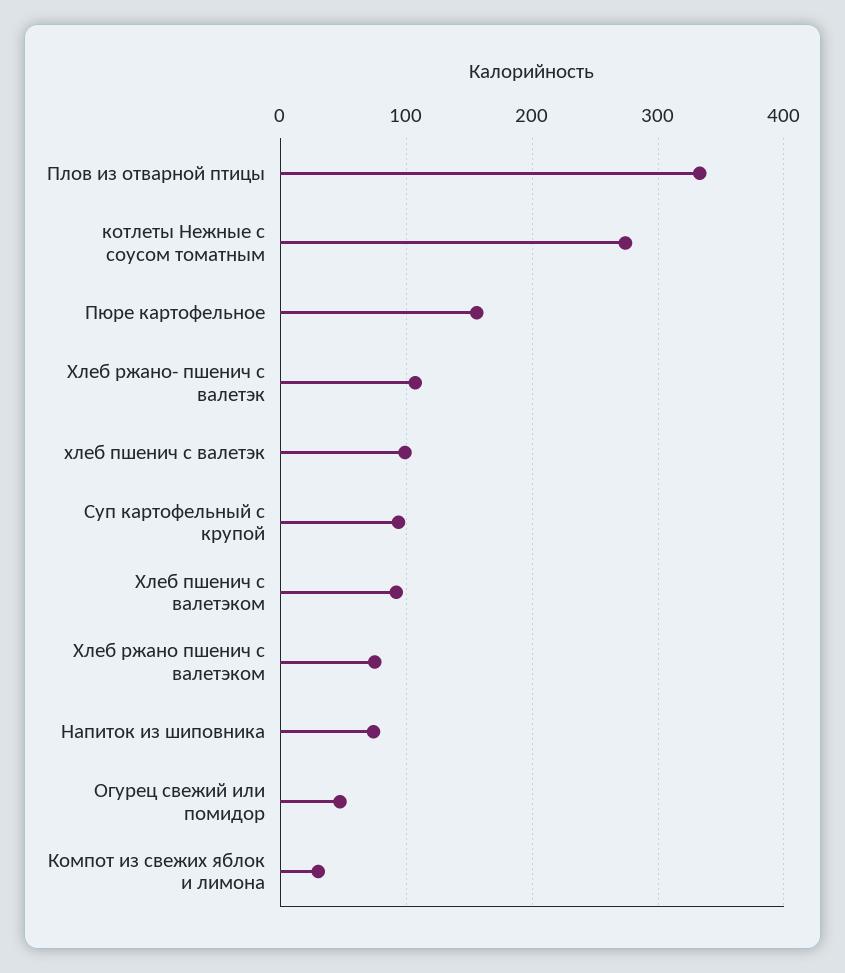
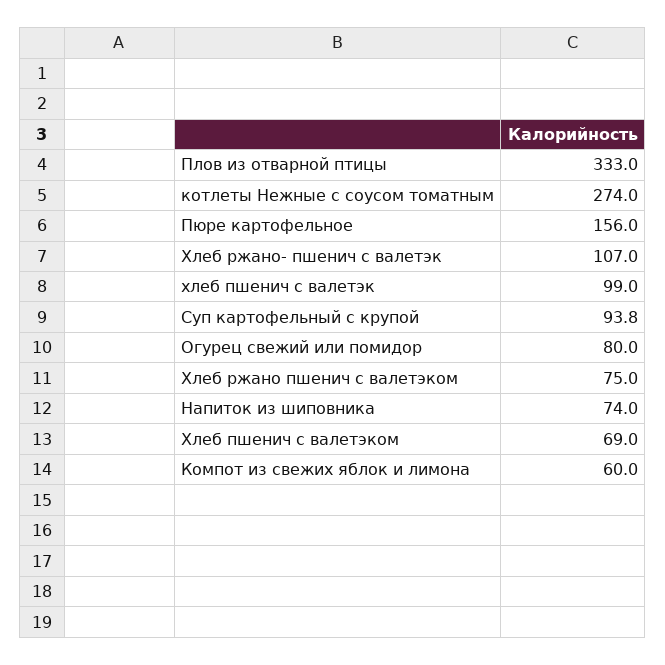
Хлеб пшенич с валетэком: 90 -> 69
Огурец свежий или помидор: 50 -> 80
Компот из свежих яблок и лимона: 30 -> 60

